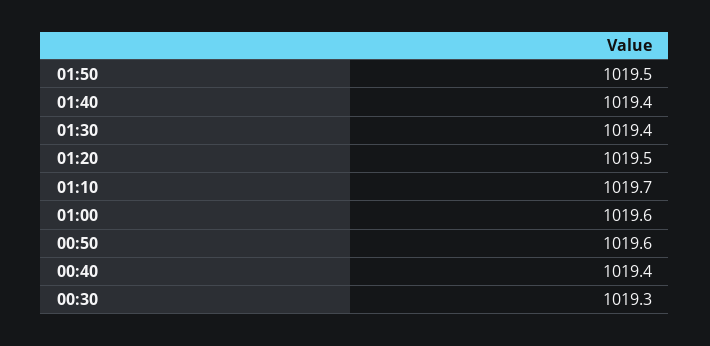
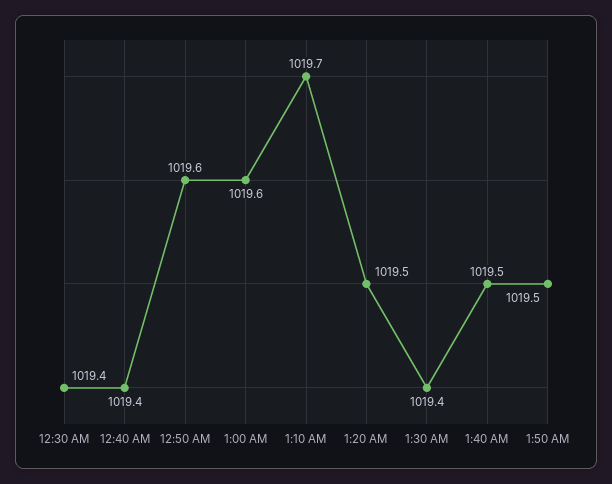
01:40: 1019.4 -> 1019.5
00:30: 1019.3 -> 1019.4

